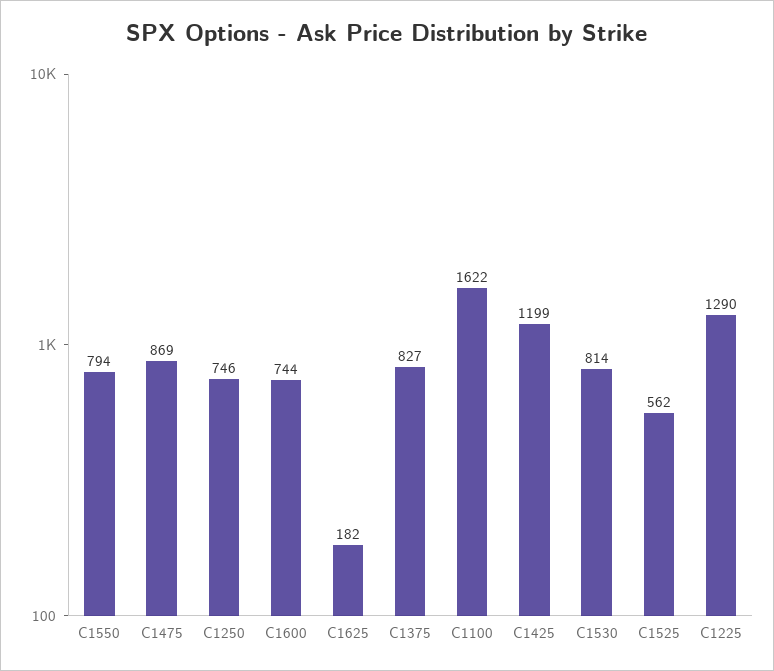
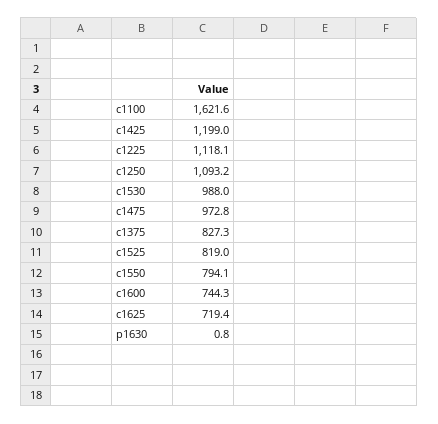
C1475: 869 -> 972.8
C1250: 746 -> 1093.2
C1625: 182 -> 719.4
C1530: 814 -> 988
C1525: 562 -> 819
C1225: 1290 -> 1118.1
p1630: none -> 0.8

